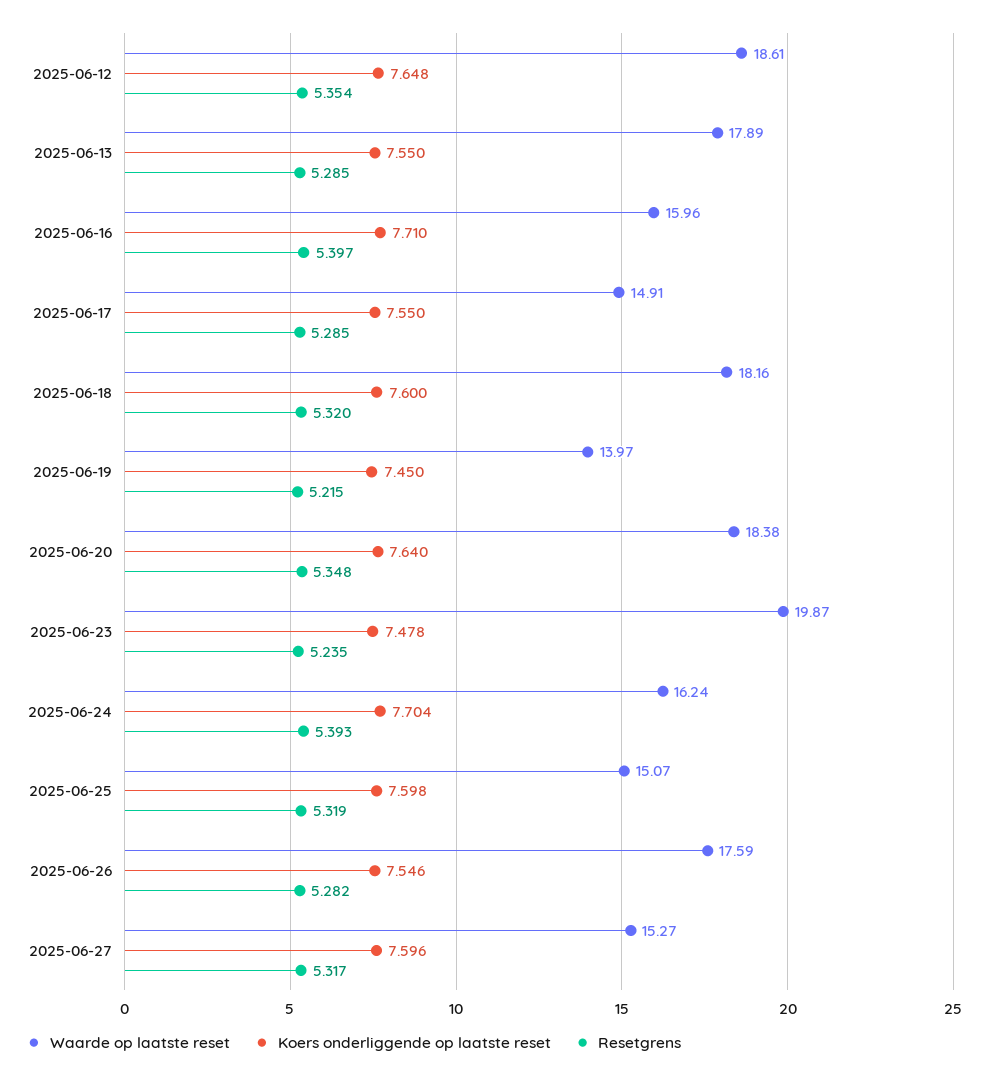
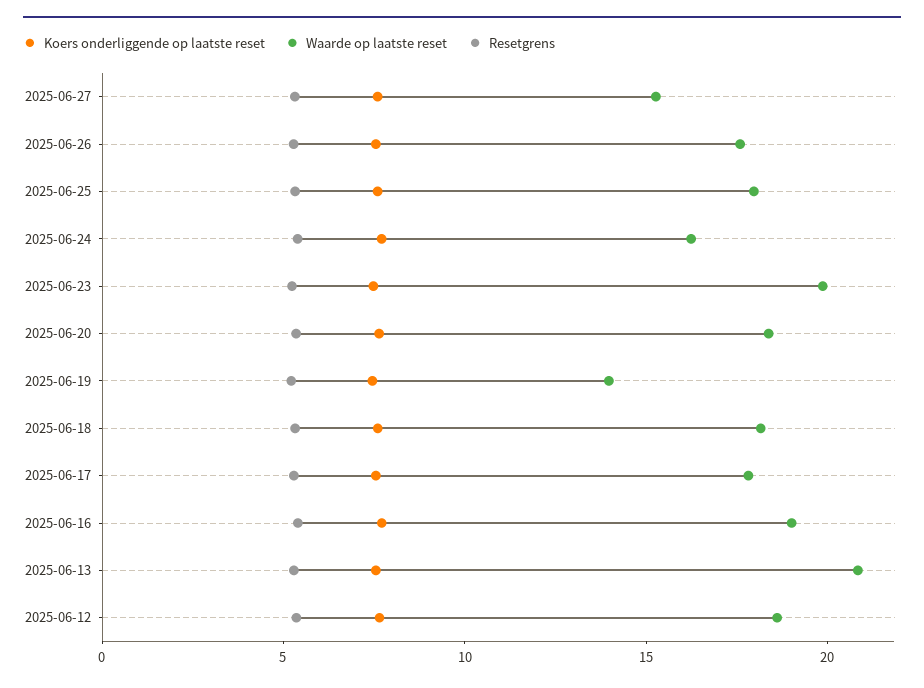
Waarde op laatste reset, 2025-06-13: 17.89 -> 21
Waarde op laatste reset, 2025-06-16: 15.96 -> 19
Waarde op laatste reset, 2025-06-17: 14.91 -> 18
Waarde op laatste reset, 2025-06-25: 15.07 -> 18

